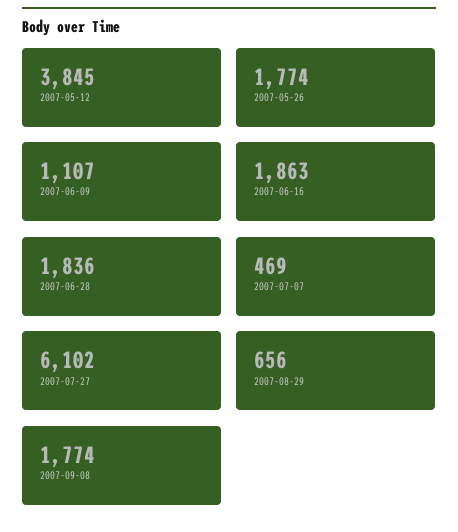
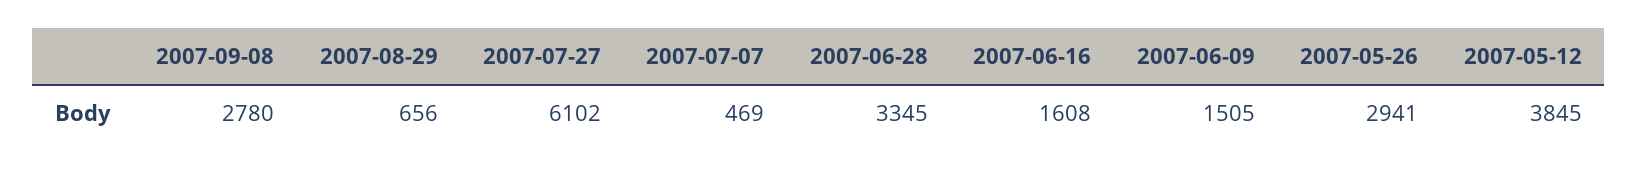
2007-05-26: 1774 -> 2941
2007-06-09: 1107 -> 1505
2007-06-16: 1863 -> 1608
2007-06-28: 1836 -> 3345
2007-09-08: 1774 -> 2780

